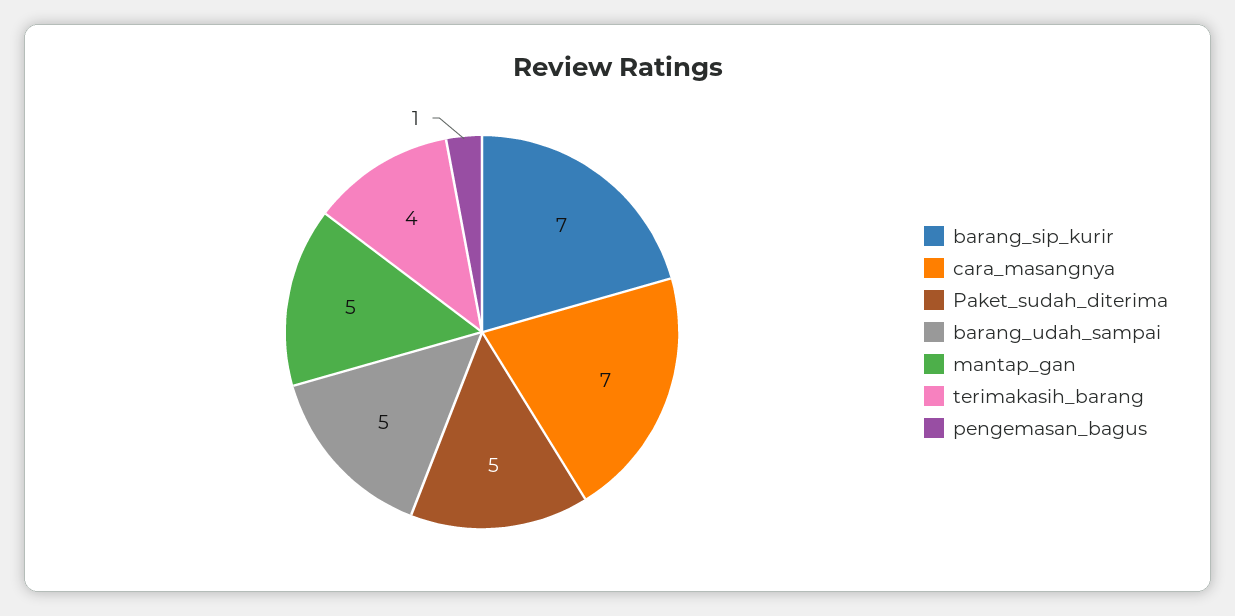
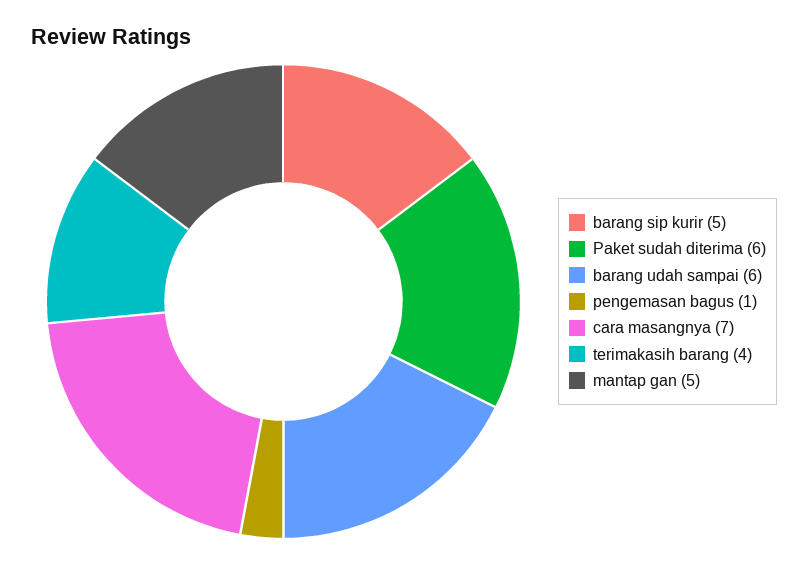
barang_sip_kurir: 7 -> 5
Paket_sudah_diterima: 5 -> 6
barang_udah_sampai: 5 -> 6

